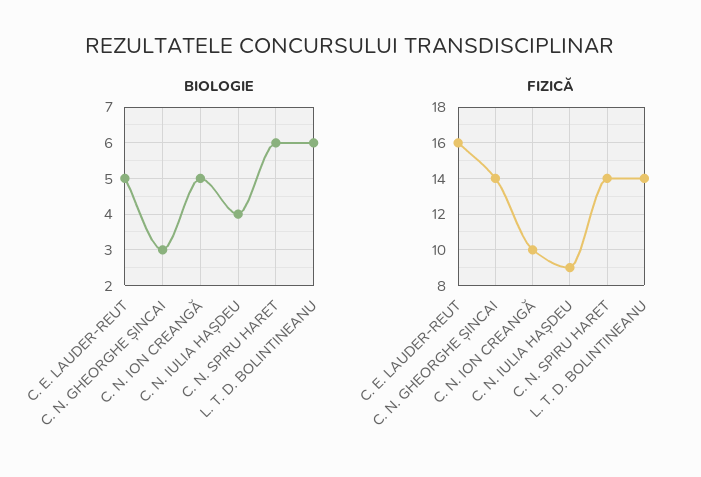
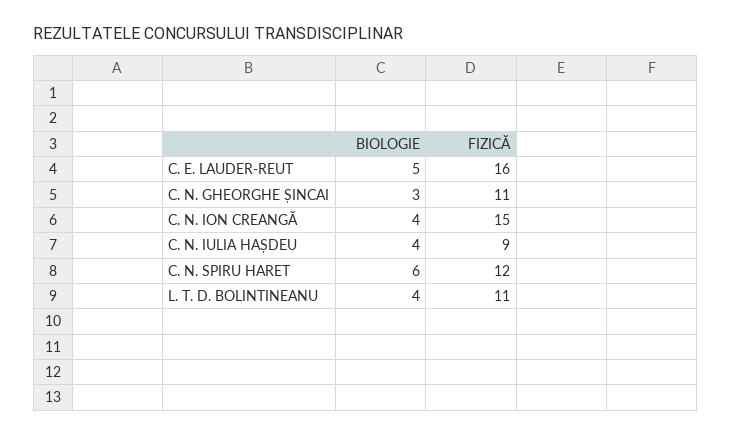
BIOLOGIE, C. N. ION CREANGĂ: 5 -> 4
BIOLOGIE, L. T. D. BOLINTINEANU: 6 -> 4
FIZICĂ, C. N. GHEORGHE ȘINCAI: 14 -> 11
FIZICĂ, C. N. ION CREANGĂ: 10 -> 15
FIZICĂ, C. N. SPIRU HARET: 14 -> 12
FIZICĂ, L. T. D. BOLINTINEANU: 14 -> 11

